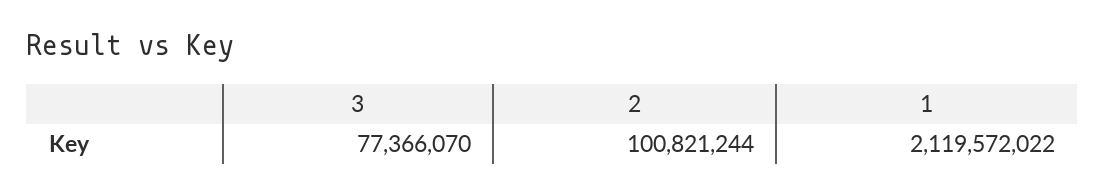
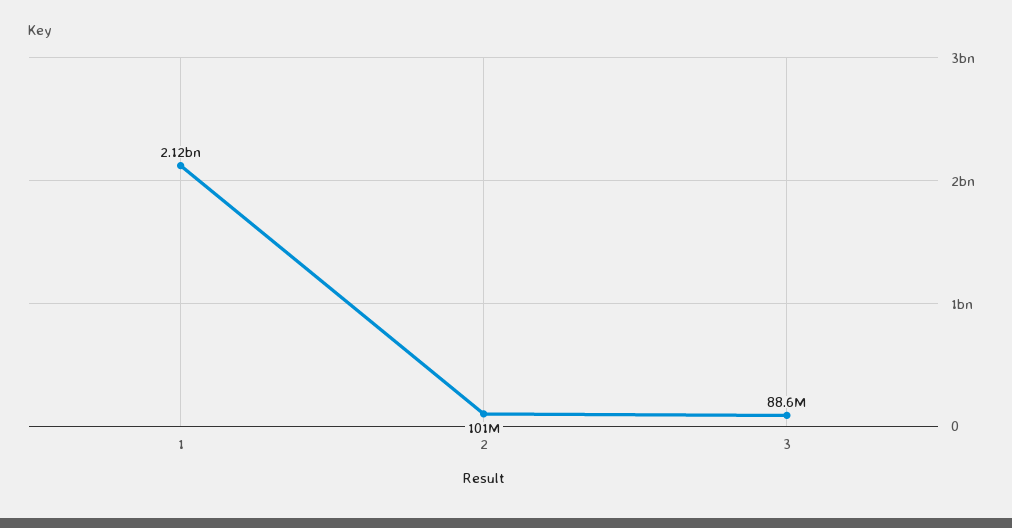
3: 77366070 -> 88600000

